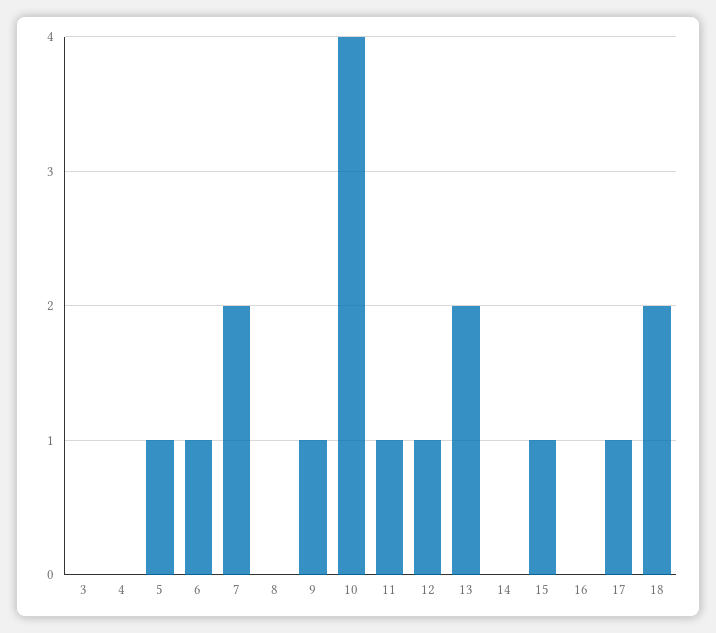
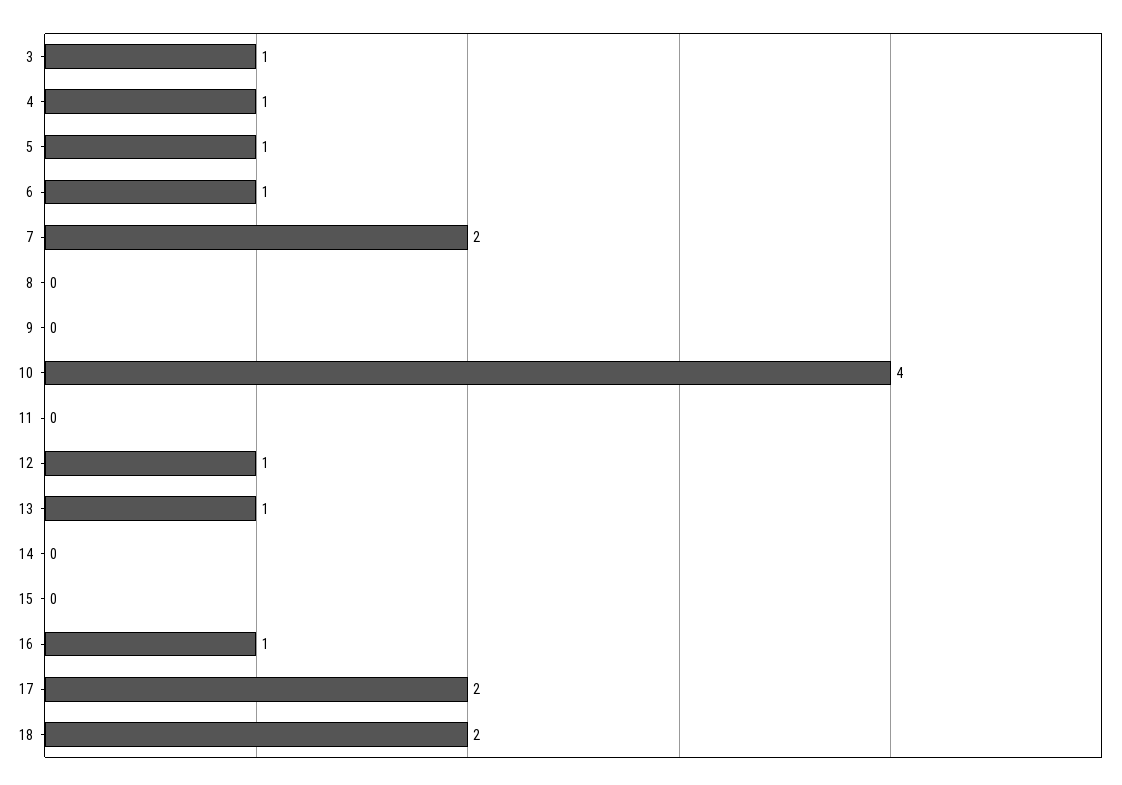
3: 0 -> 1
4: 0 -> 1
9: 1 -> 0
11: 1 -> 0
13: 2 -> 1
15: 1 -> 0
16: 0 -> 1
17: 1 -> 2

